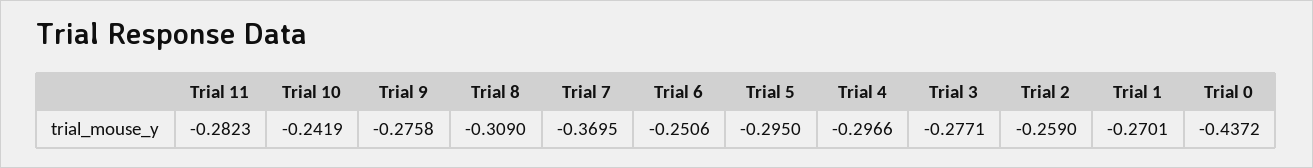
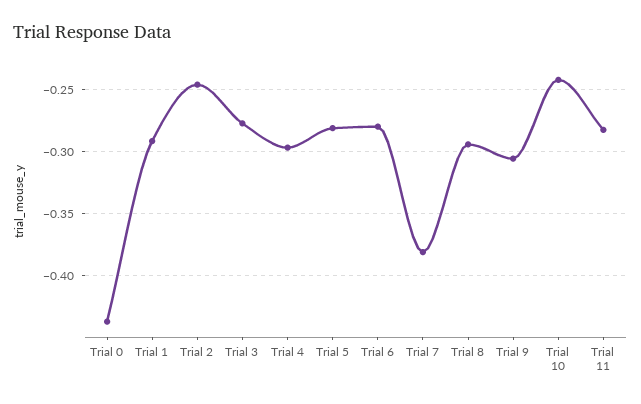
Trial 9: -0.2758 -> -0.305
Trial 8: -0.309 -> -0.295
Trial 7: -0.3695 -> -0.38
Trial 6: -0.2506 -> -0.28
Trial 5: -0.295 -> -0.28
Trial 2: -0.259 -> -0.245
Trial 1: -0.2701 -> -0.29

